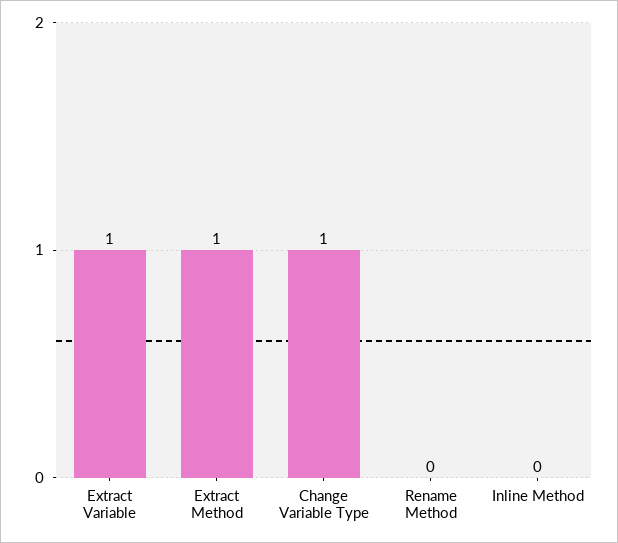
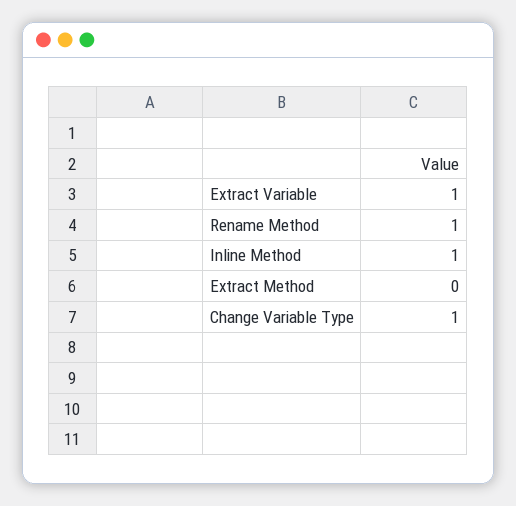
Extract Method: 1 -> 0
Rename Method: 0 -> 1
Inline Method: 0 -> 1

